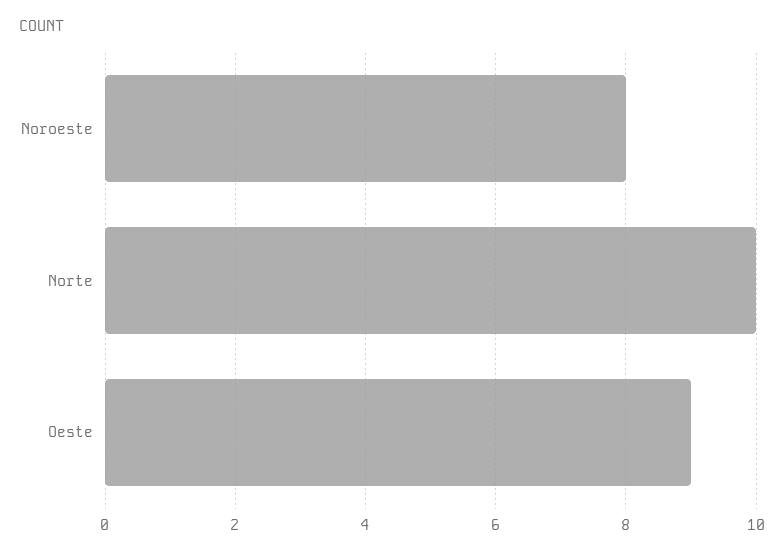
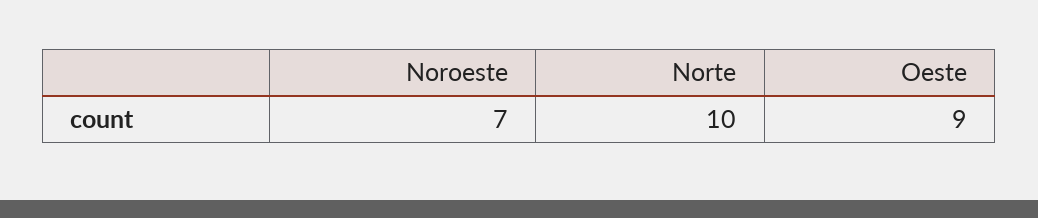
Noroeste: 8 -> 7

